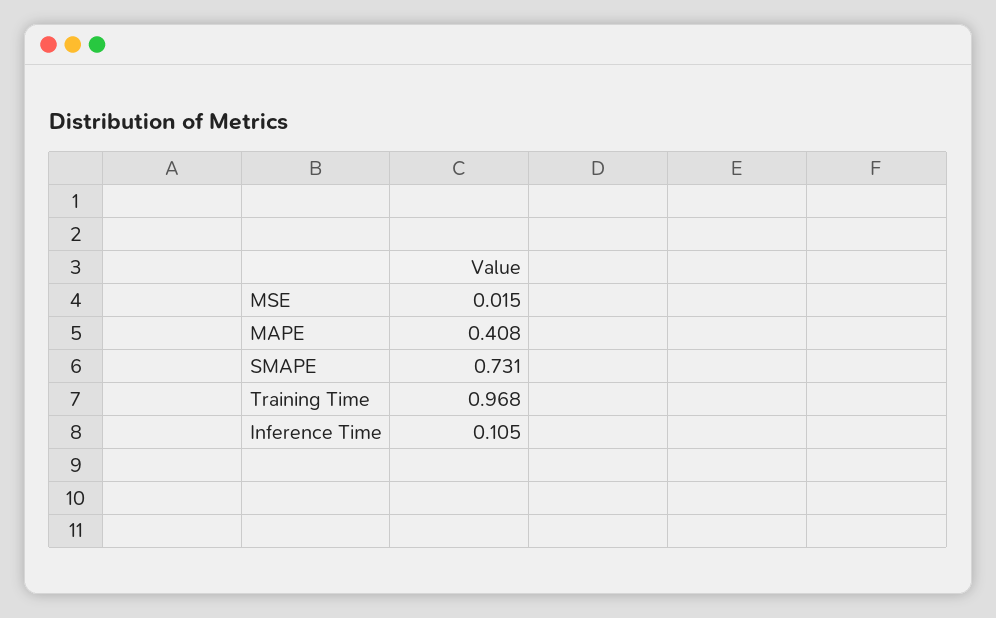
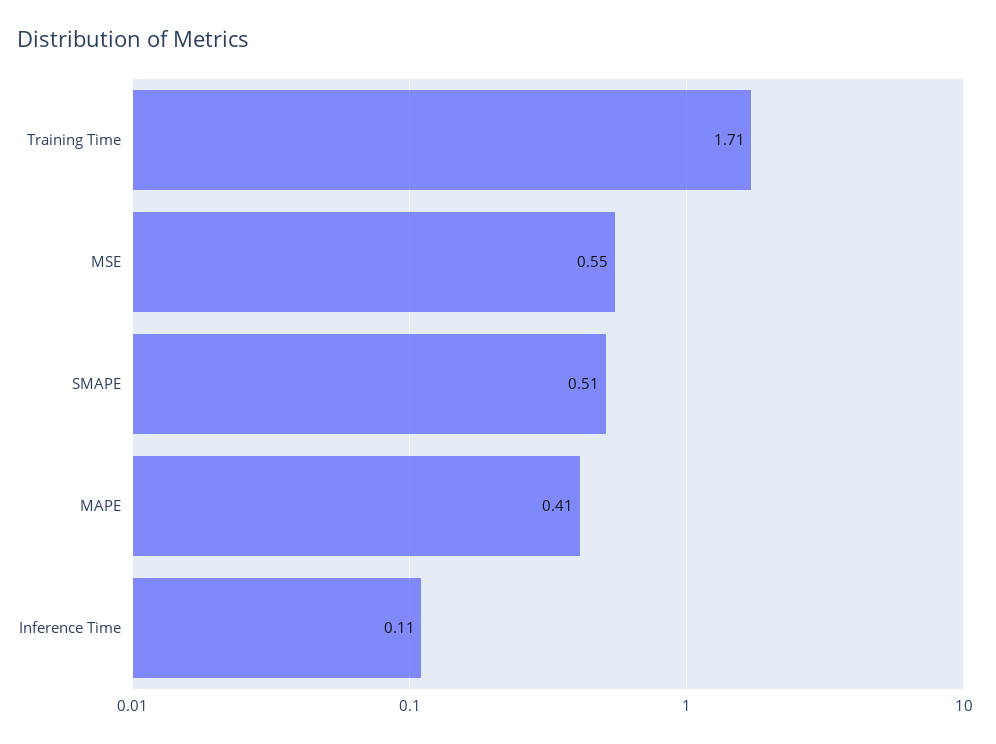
MSE: 0.015 -> 0.55
SMAPE: 0.731 -> 0.51
Training Time: 0.968 -> 1.71

